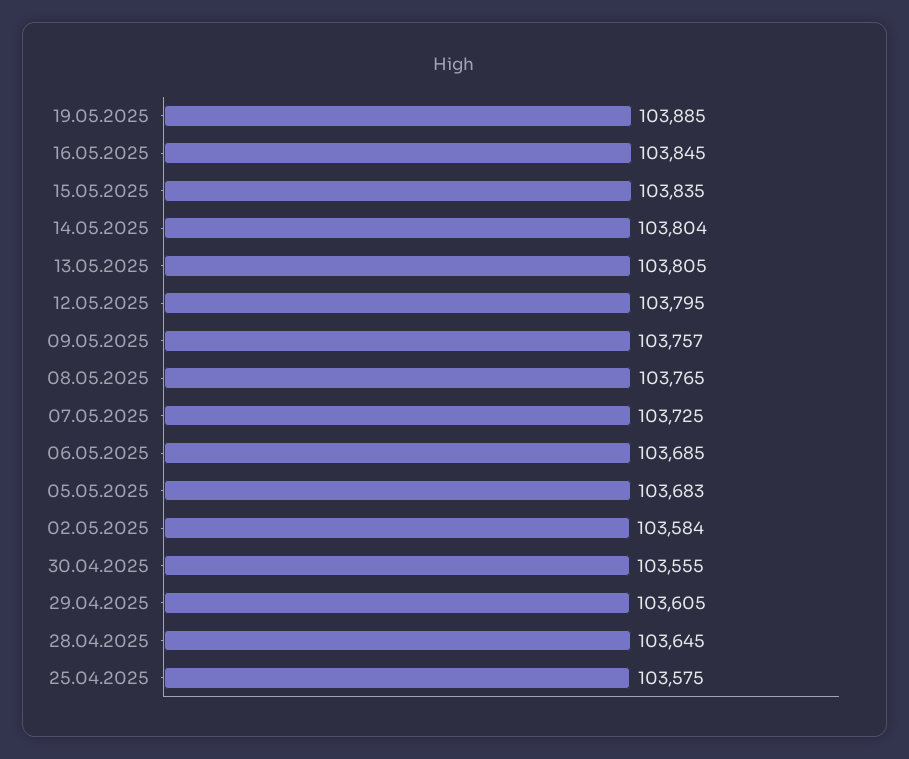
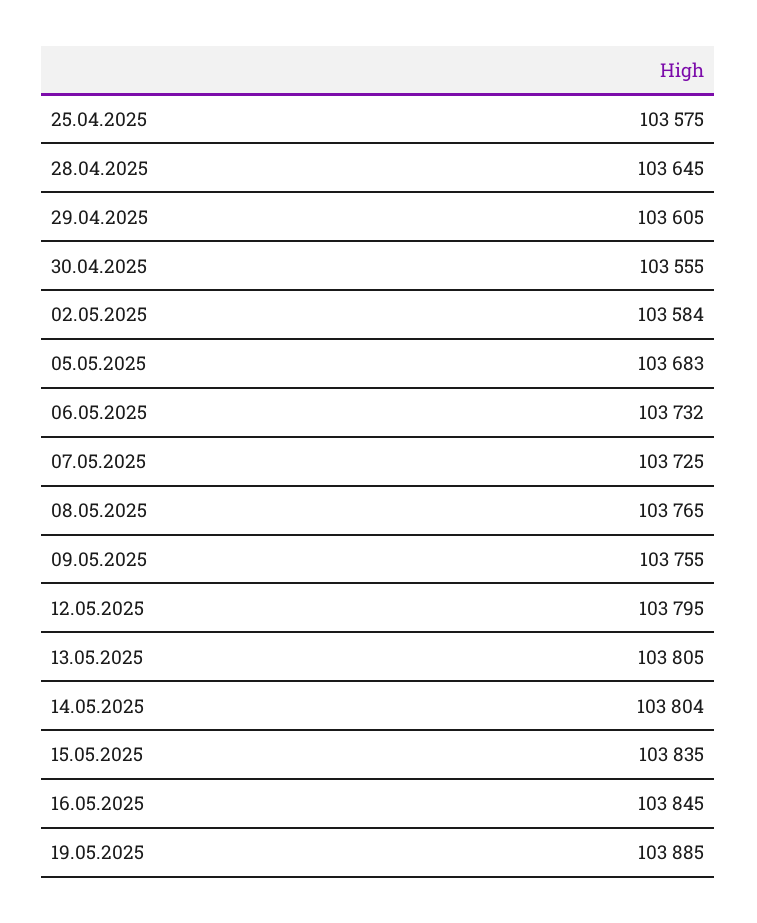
09.05.2025: 103757 -> 103755
06.05.2025: 103685 -> 103732

